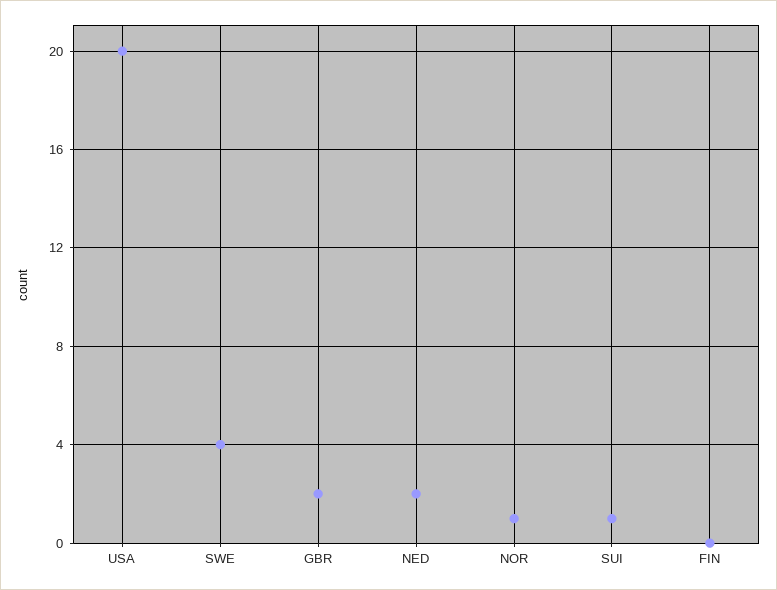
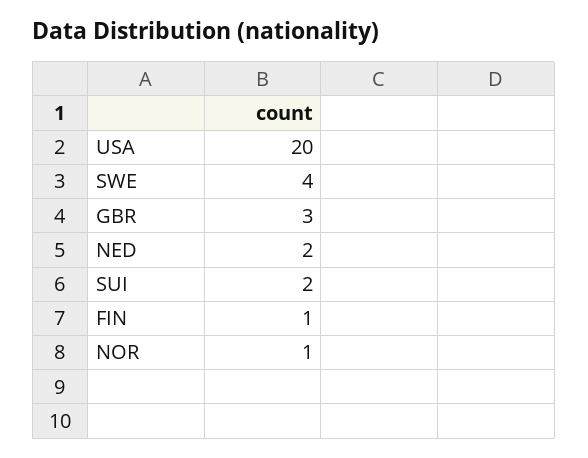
GBR: 2 -> 3
SUI: 1 -> 2
FIN: 0 -> 1

